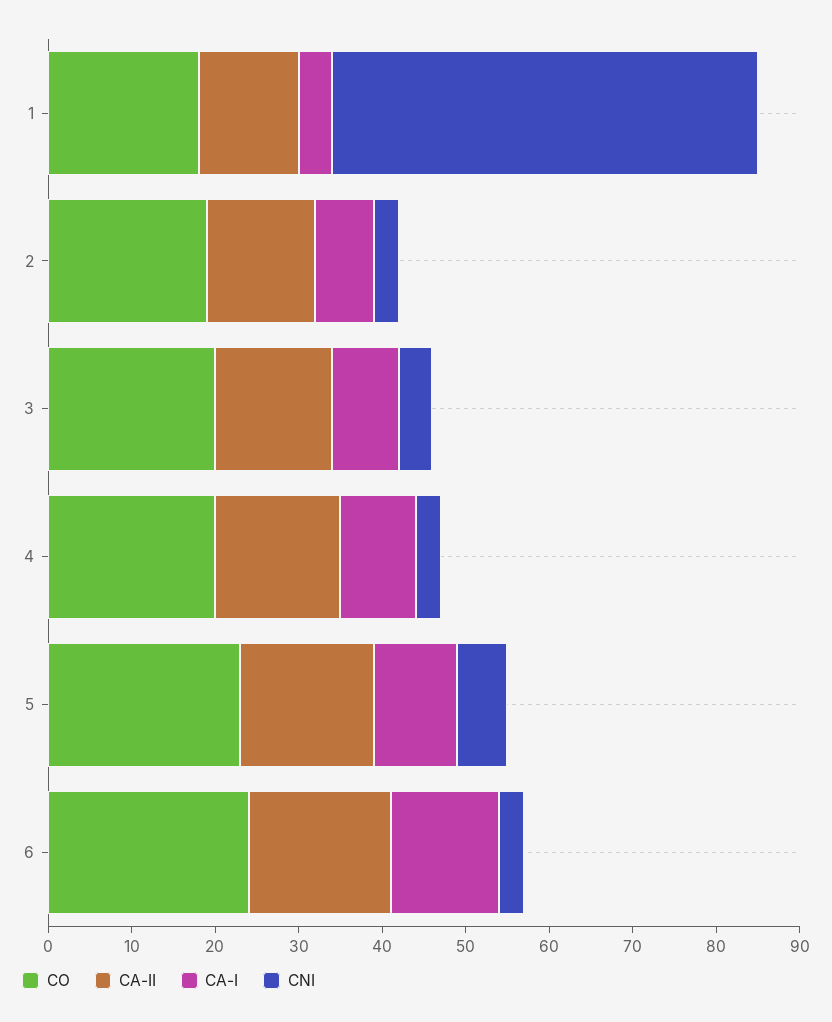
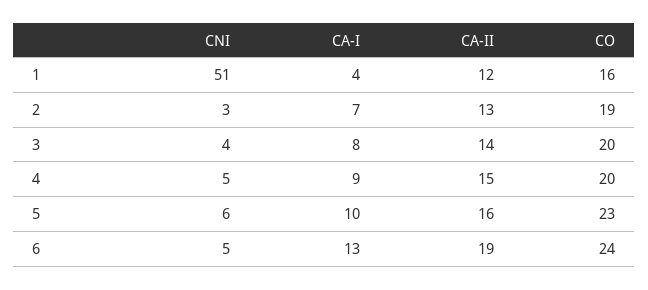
CO, 1: 18 -> 16
CNI, 4: 3 -> 5
CA-II, 6: 17 -> 19
CNI, 6: 3 -> 5

